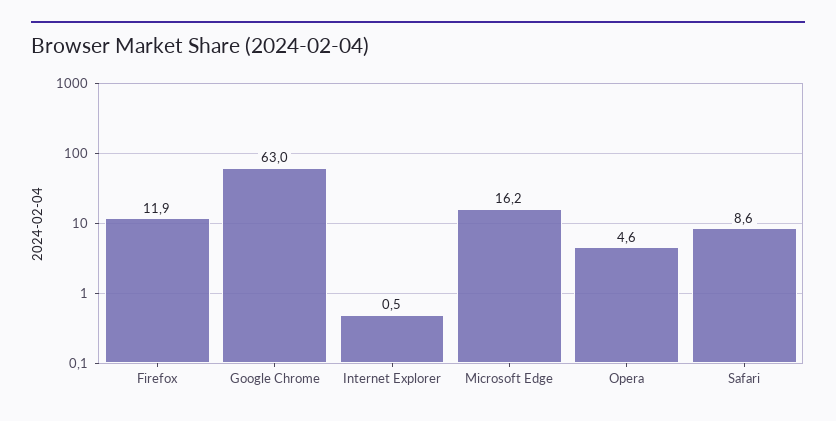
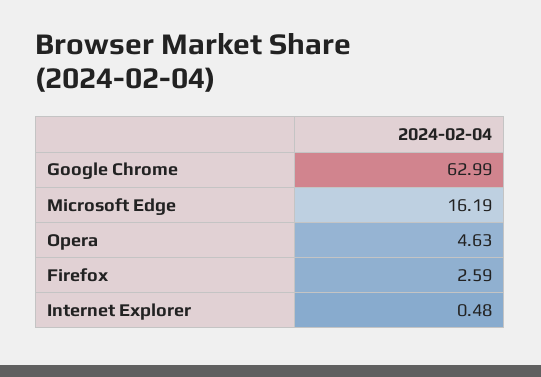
Firefox: 11.9 -> 2.59
Safari: 8.6 -> none

